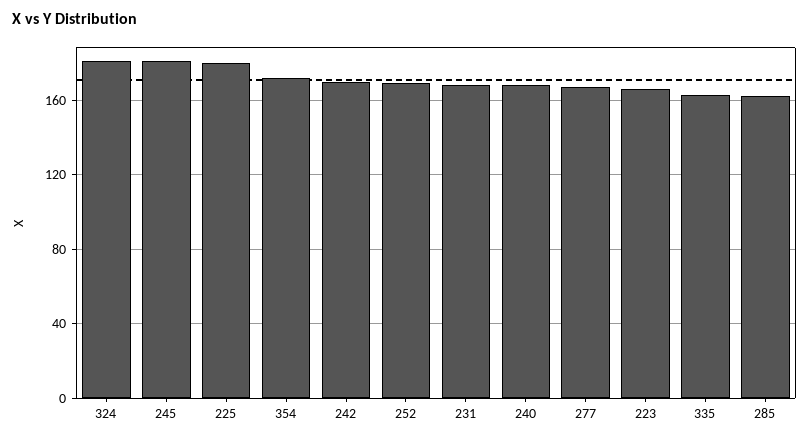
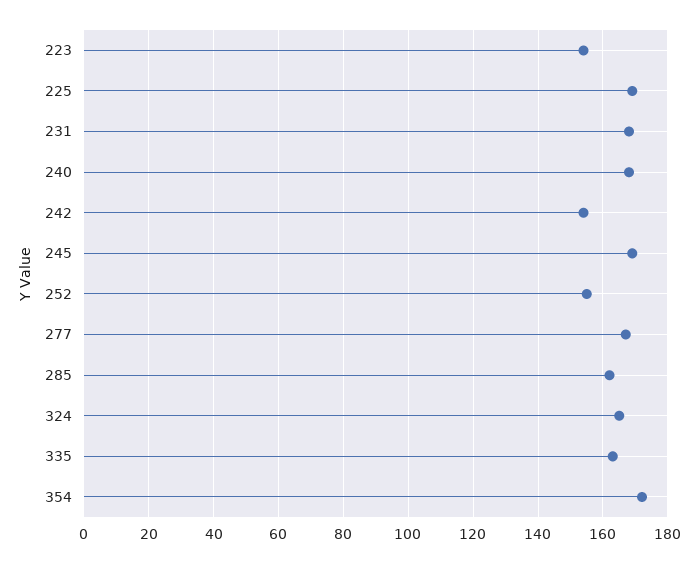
324: 180 -> 165
245: 180 -> 170
225: 180 -> 170
242: 170 -> 155
252: 170 -> 155
223: 165 -> 155

